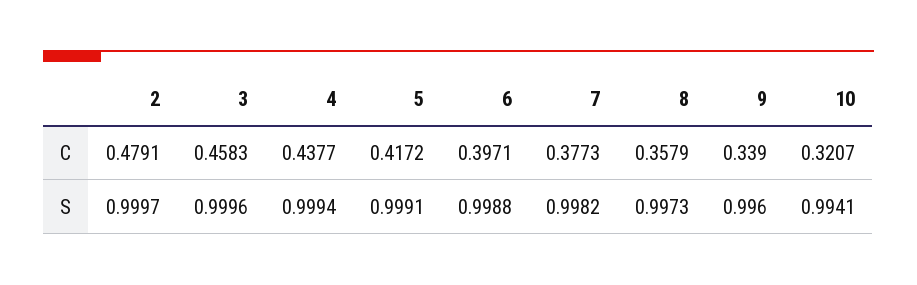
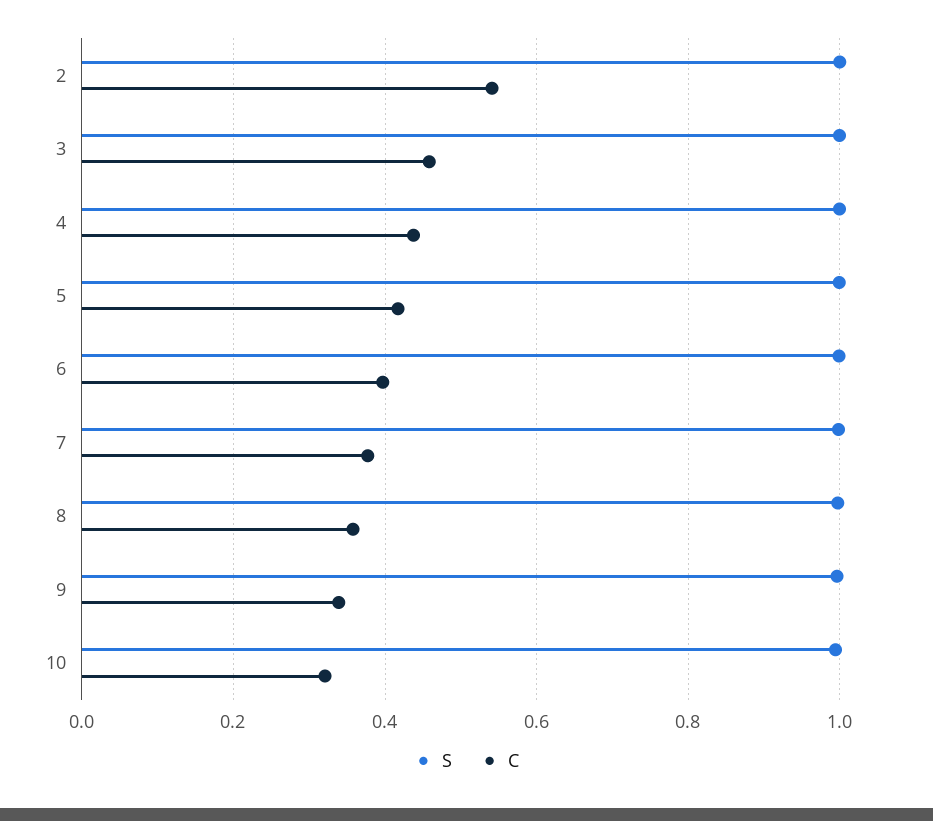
C, 2: 0.4791 -> 0.54

